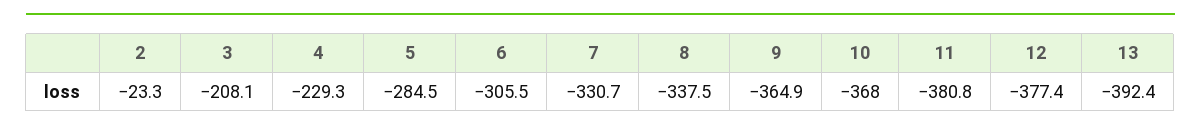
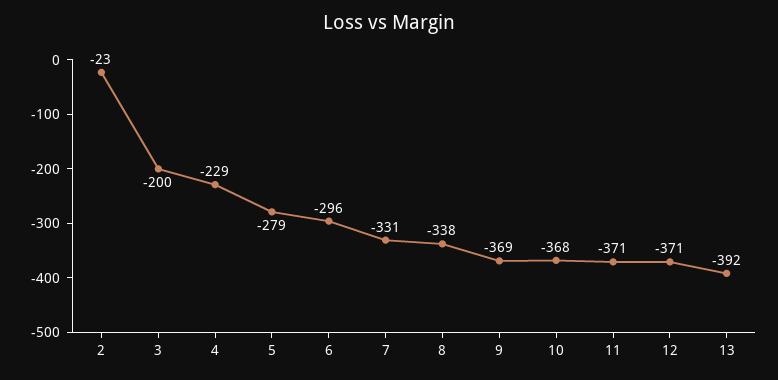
3: -208.1 -> -200
5: -284.5 -> -279
6: -305.5 -> -296
9: -364.9 -> -369
11: -380.8 -> -371
12: -377.4 -> -371

